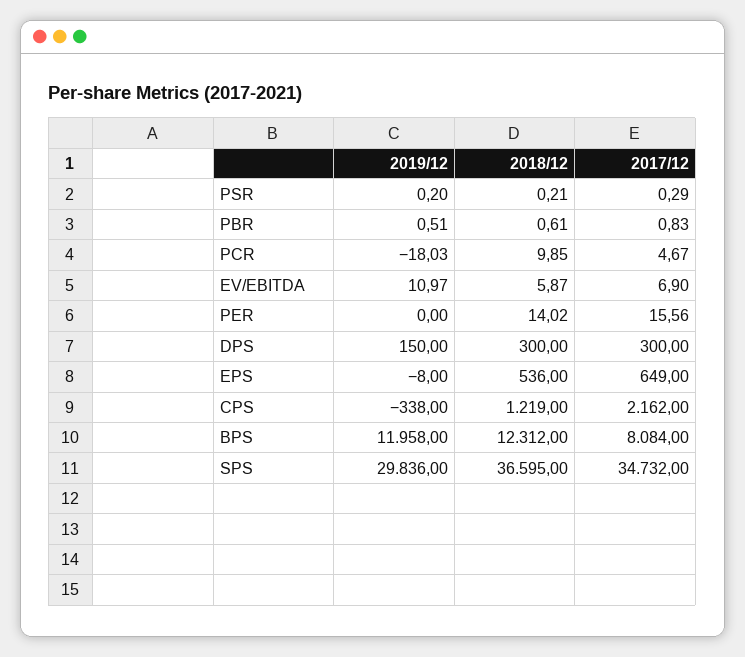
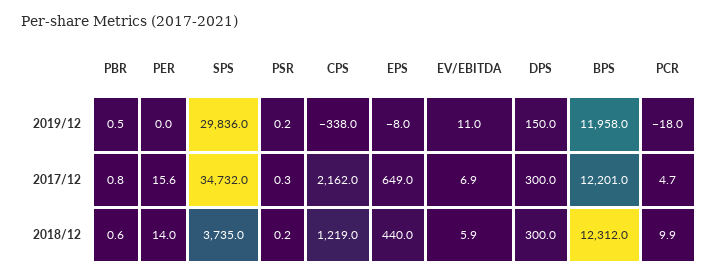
2018/12, EPS: 536 -> 440
2017/12, BPS: 8084 -> 12201
2018/12, SPS: 36595 -> 3735

